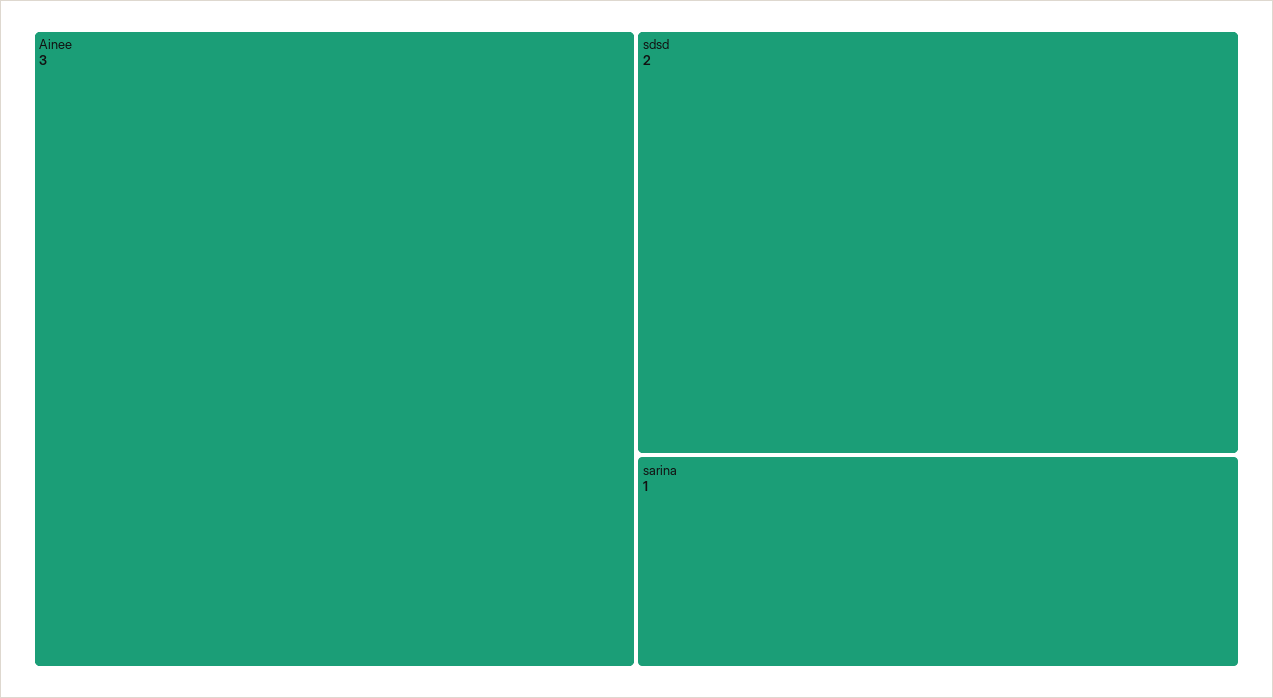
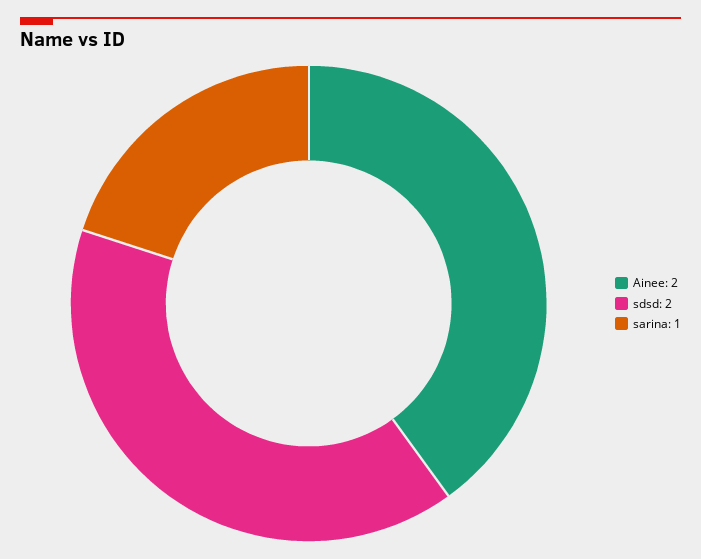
Ainee: 3 -> 2

